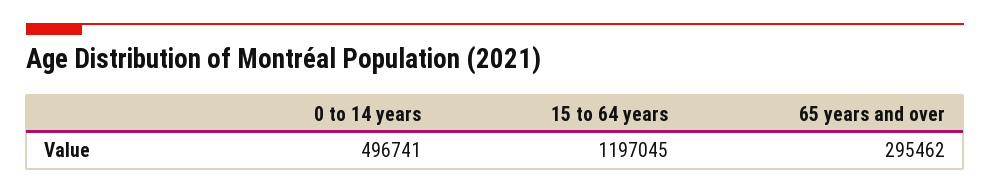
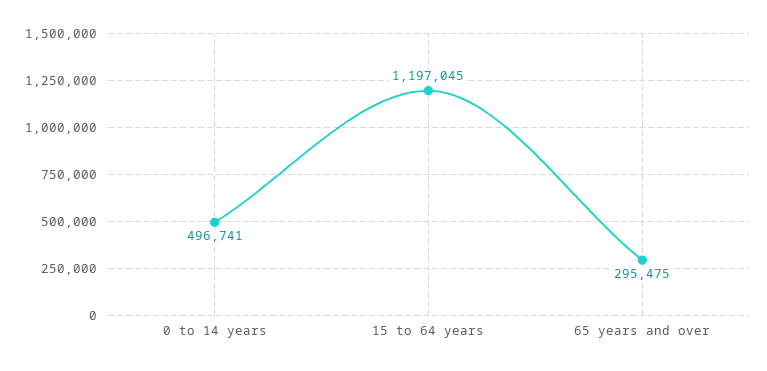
65 years and over: 295462 -> 295475

